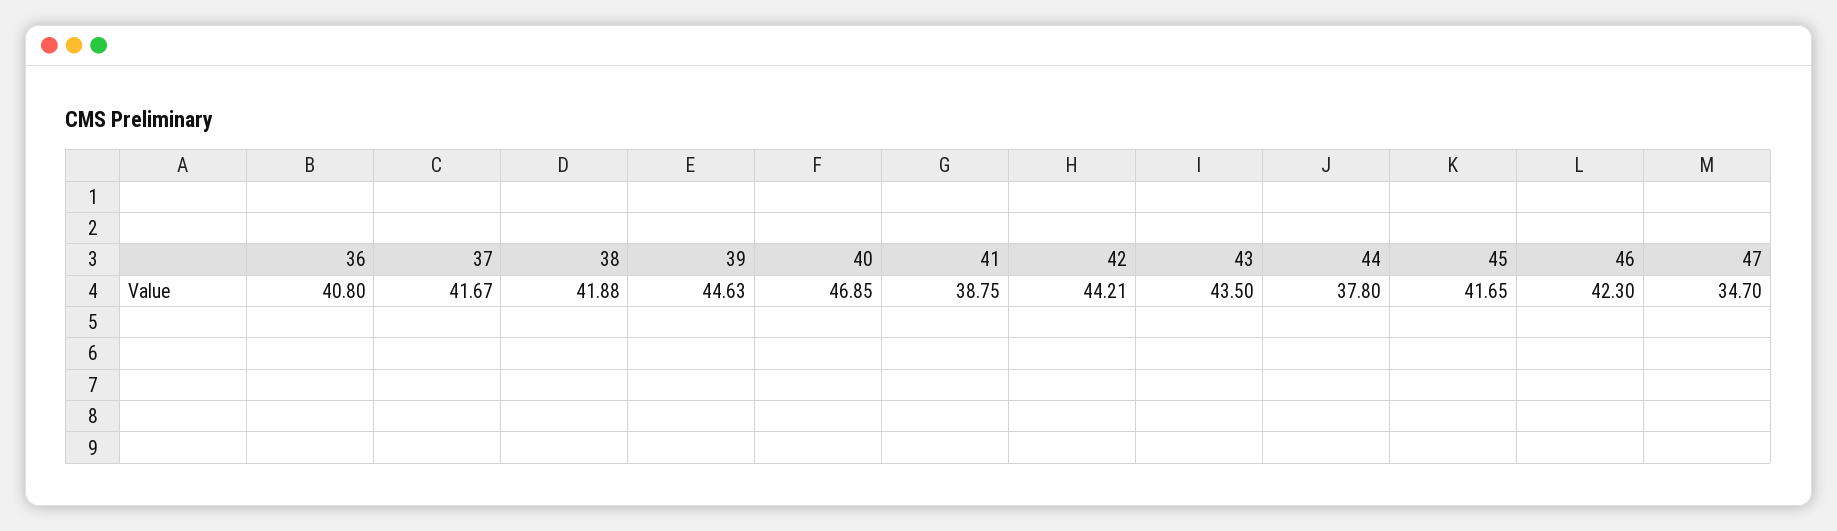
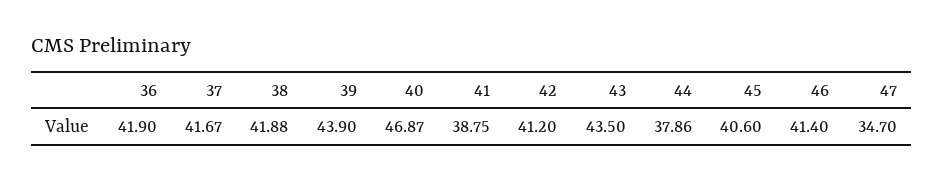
36: 40.8 -> 41.9
39: 44.63 -> 43.9
40: 46.85 -> 46.87
42: 44.21 -> 41.2
44: 37.8 -> 37.86
45: 41.65 -> 40.6
46: 42.3 -> 41.4

